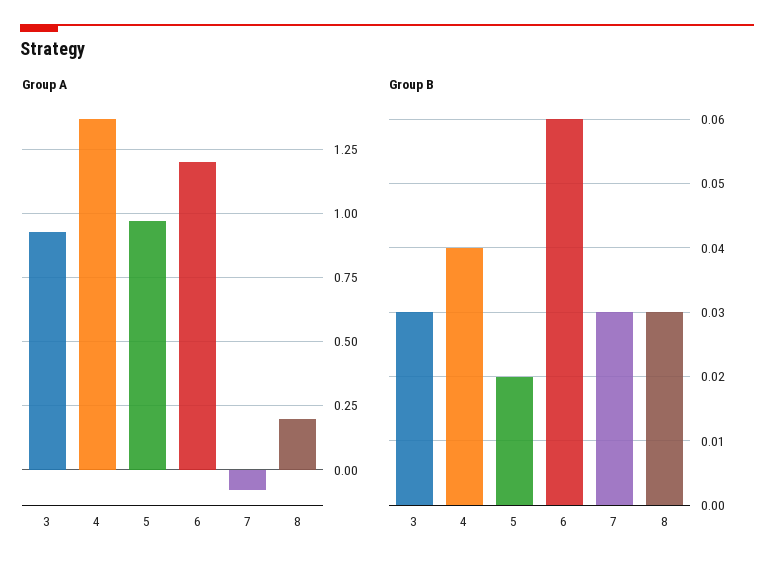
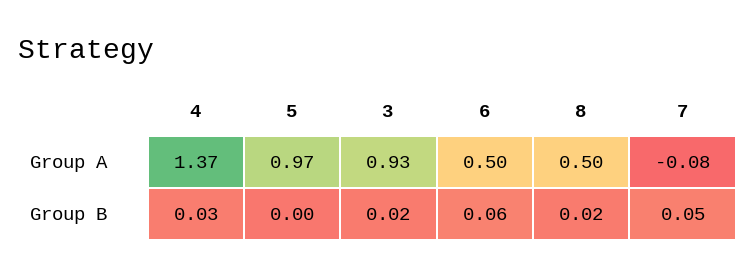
Group A, 6: 1.2 -> 0.5
Group A, 8: 0.2 -> 0.5
Group B, 3: 0.03 -> 0.02
Group B, 4: 0.04 -> 0.03
Group B, 5: 0.02 -> 0
Group B, 7: 0.03 -> 0.05
Group B, 8: 0.03 -> 0.02

